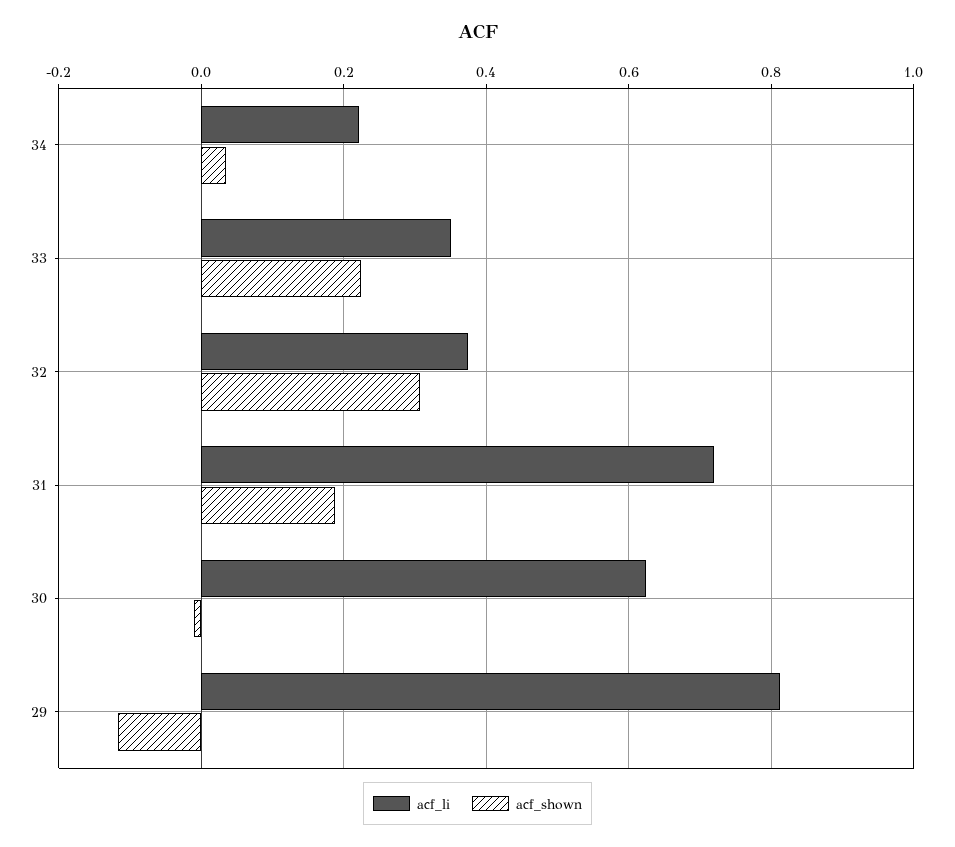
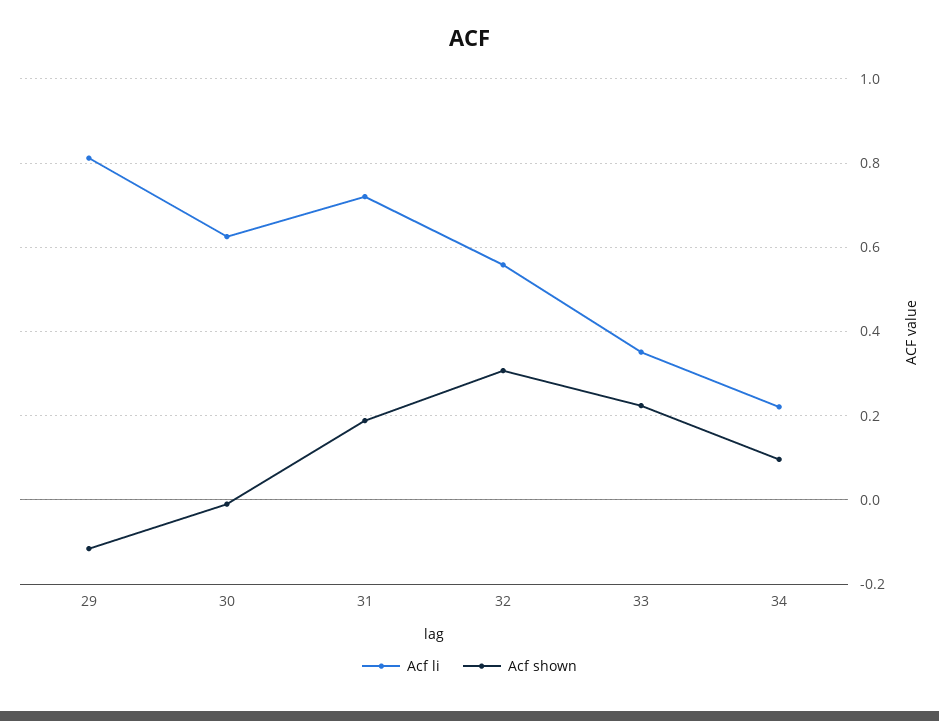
acf_shown, 34: 0.04 -> 0.1
acf_li, 32: 0.38 -> 0.56

